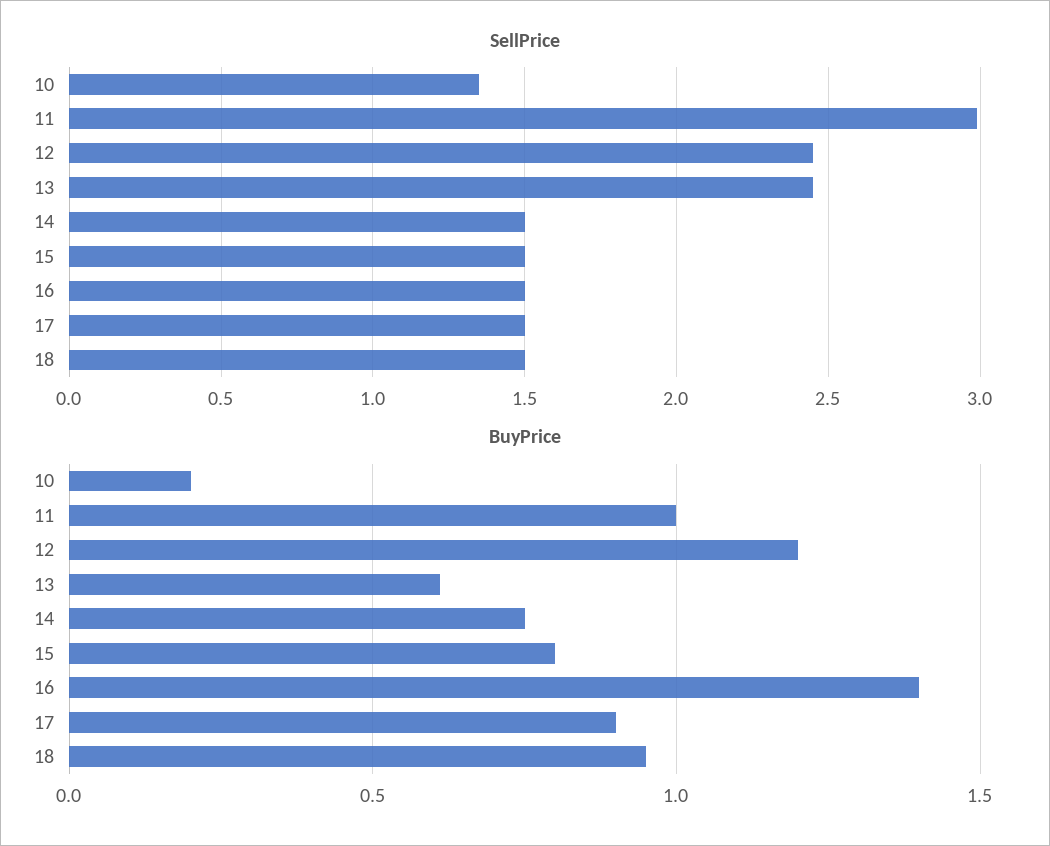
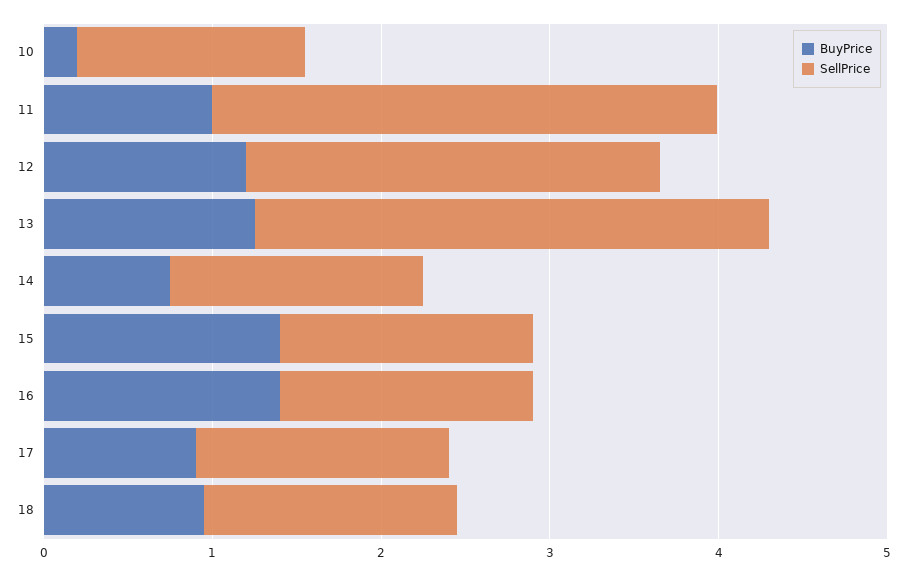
SellPrice, 13: 2.45 -> 3
BuyPrice, 13: 0.6 -> 1.2
BuyPrice, 15: 0.8 -> 1.4

